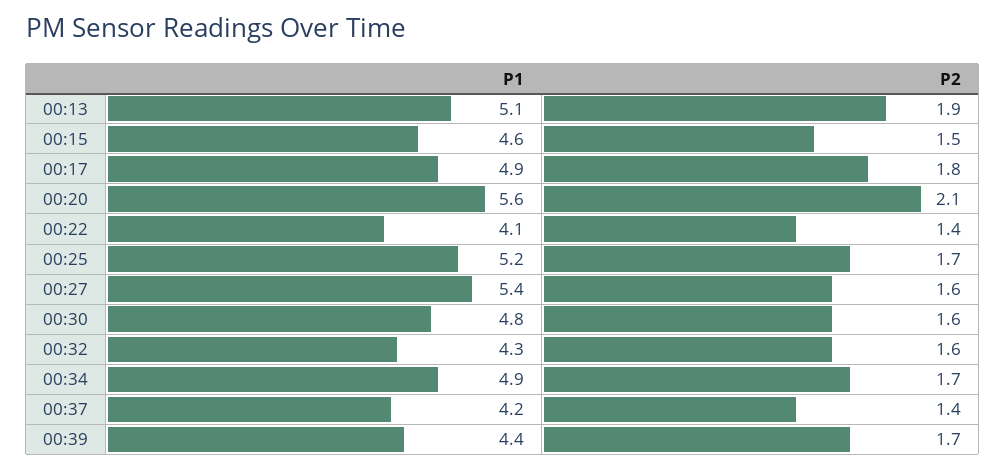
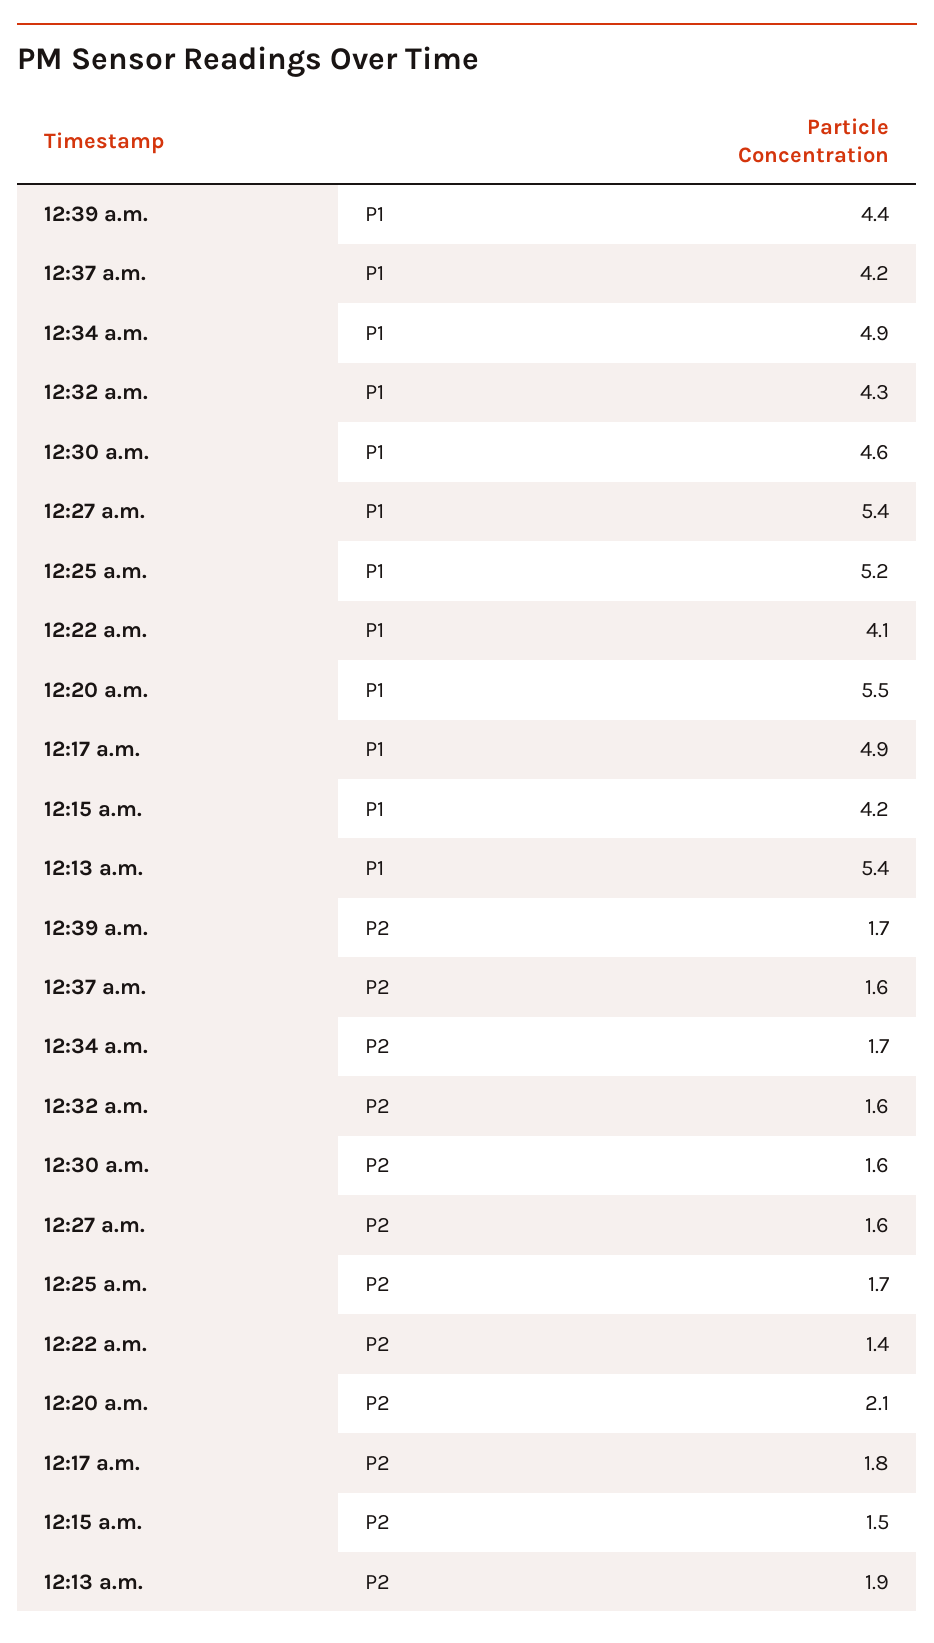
P1, 00:13: 5.1 -> 5.4
P1, 00:15: 4.6 -> 4.2
P1, 00:20: 5.6 -> 5.5
P1, 00:30: 4.8 -> 4.6
P2, 00:37: 1.4 -> 1.6

